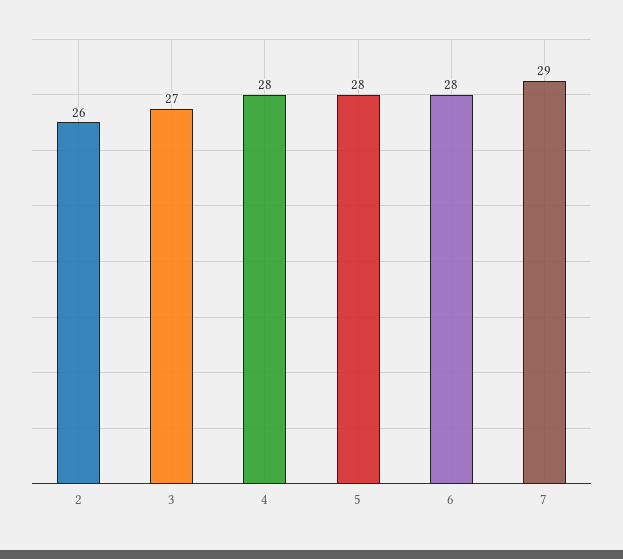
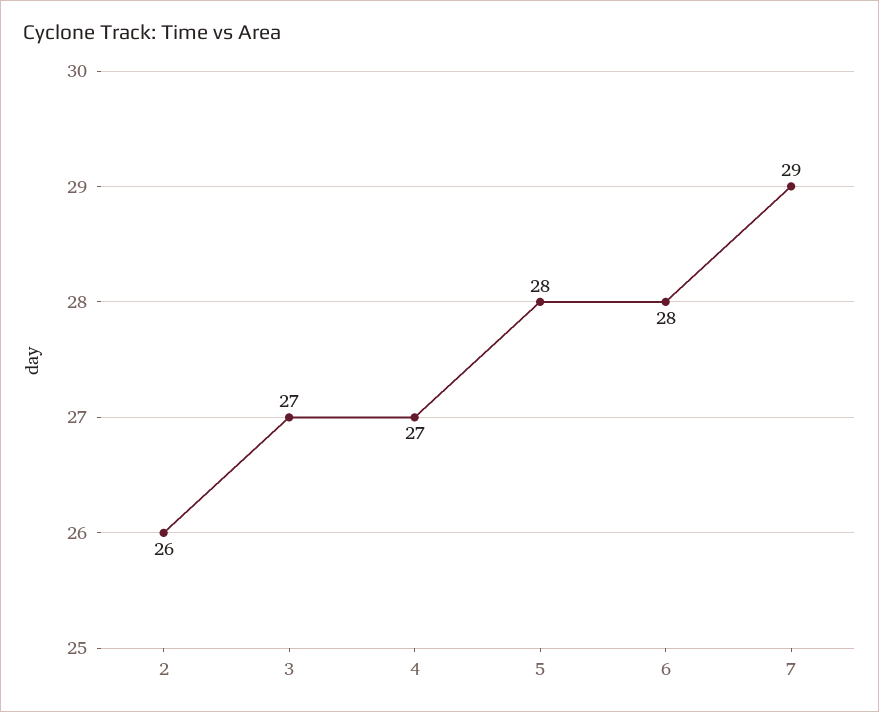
4: 28 -> 27

